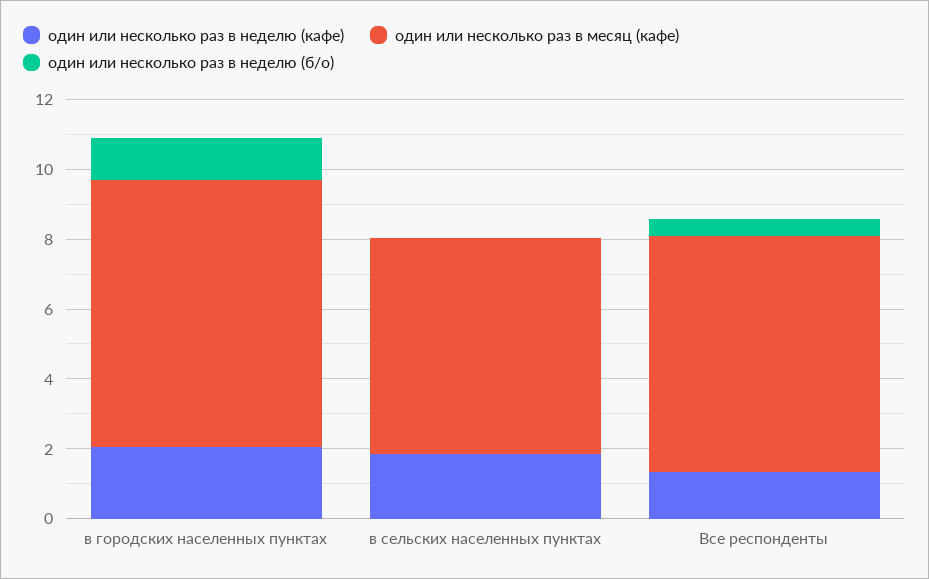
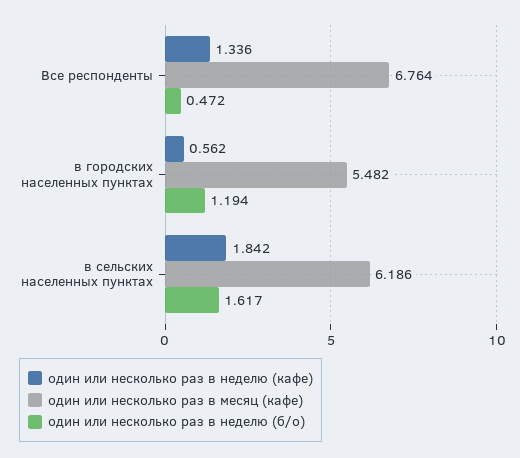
один или несколько раз в неделю (кафе), в городских населенных пунктах: 2 -> 0.562
один или несколько раз в месяц (кафе), в городских населенных пунктах: 7.5 -> 5.482
один или несколько раз в неделю (б/о), в сельских населенных пунктах: 0 -> 1.617

